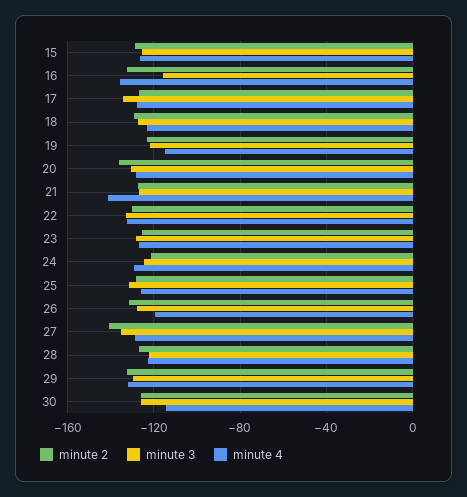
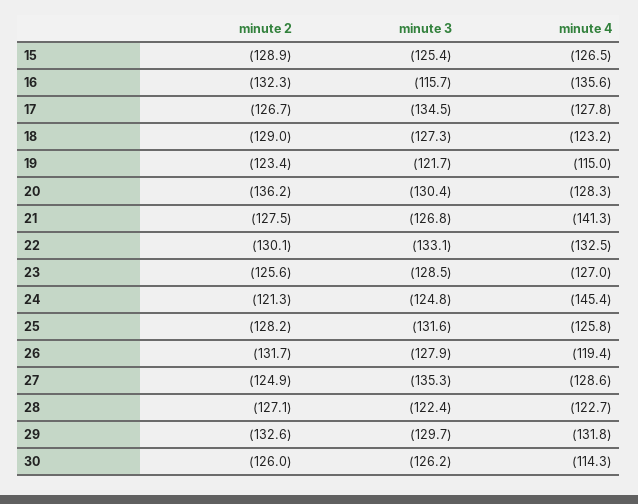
minute 4, 24: -130 -> -145.4
minute 2, 27: -140 -> -124.9

